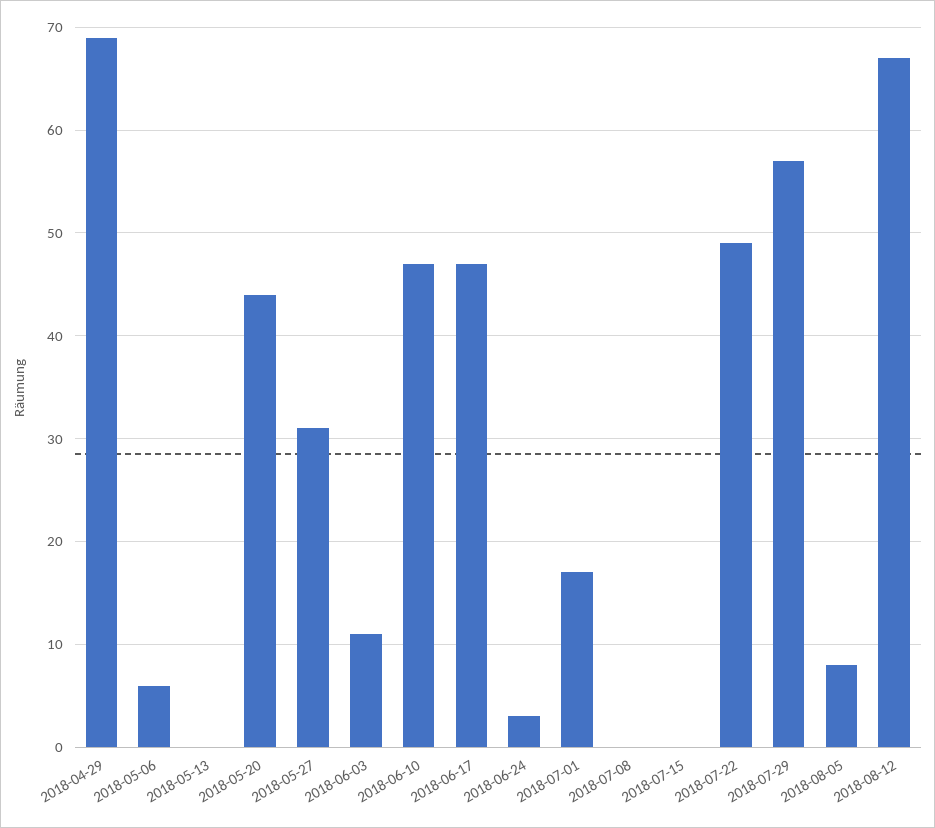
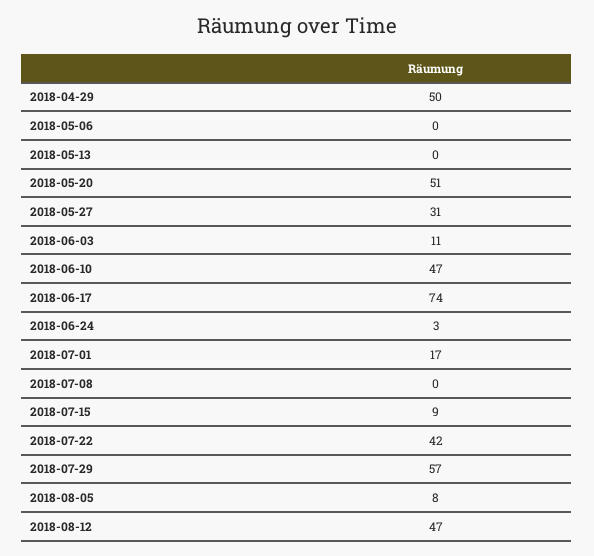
2018-04-29: 69 -> 50
2018-05-06: 6 -> 0
2018-05-20: 44 -> 51
2018-06-17: 47 -> 74
2018-07-15: 0 -> 9
2018-07-22: 49 -> 42
2018-08-12: 67 -> 47

